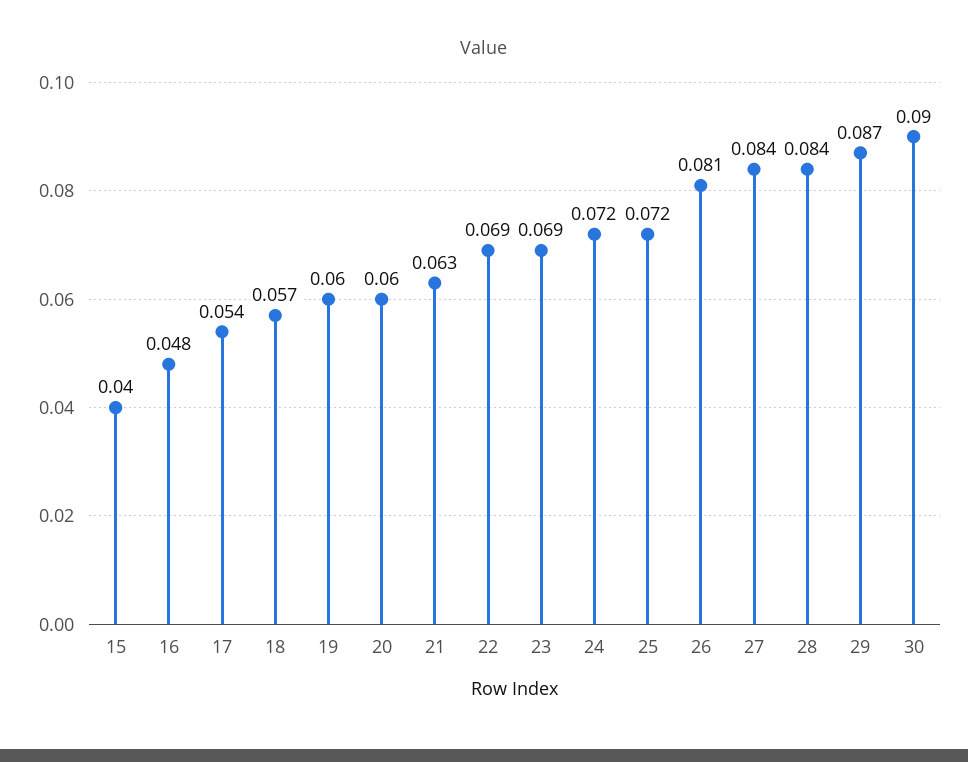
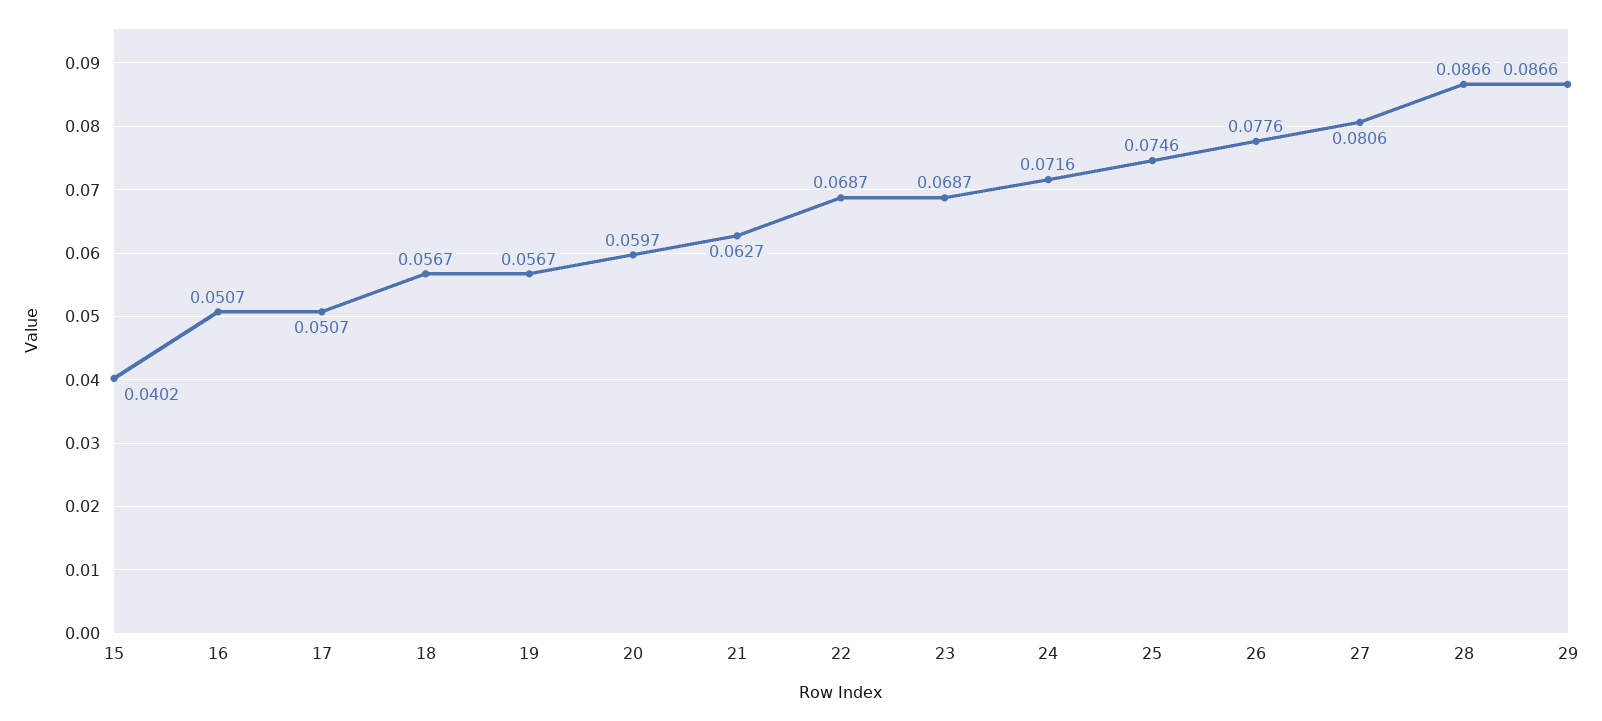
16: 0.048 -> 0.0507
17: 0.054 -> 0.0507
19: 0.06 -> 0.0567
25: 0.072 -> 0.0746
26: 0.081 -> 0.0776
27: 0.084 -> 0.0806
28: 0.084 -> 0.0866
30: 0.09 -> none

